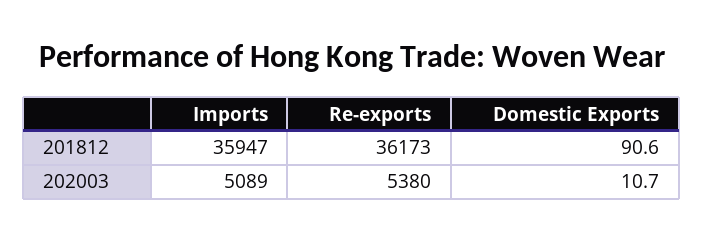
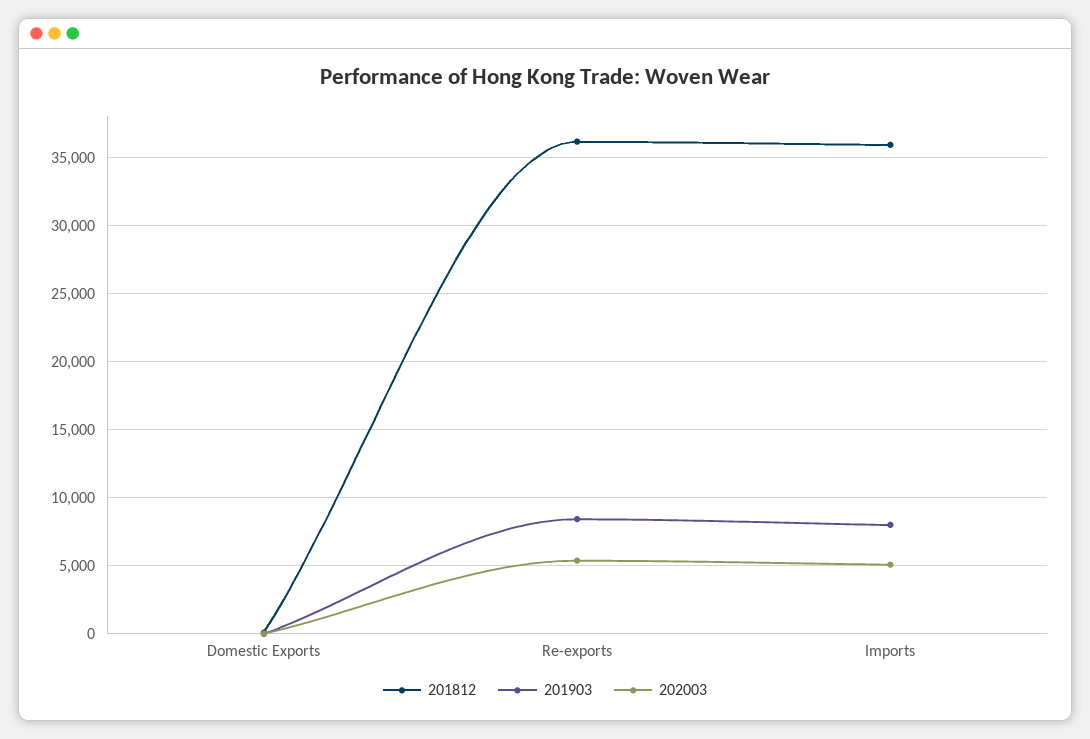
201903, Domestic Exports: none -> 0
201903, Re-exports: none -> 8500
201903, Imports: none -> 8000

